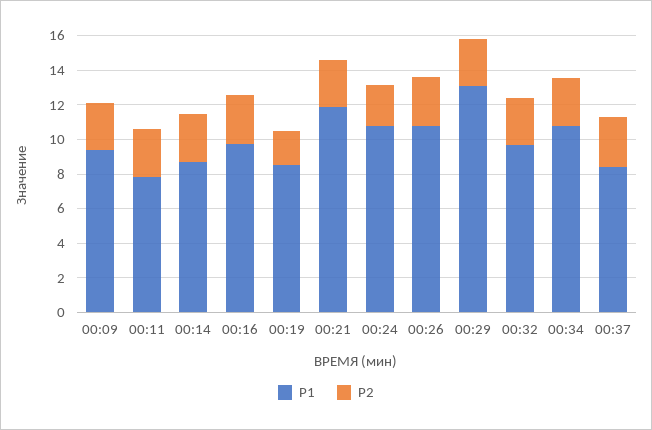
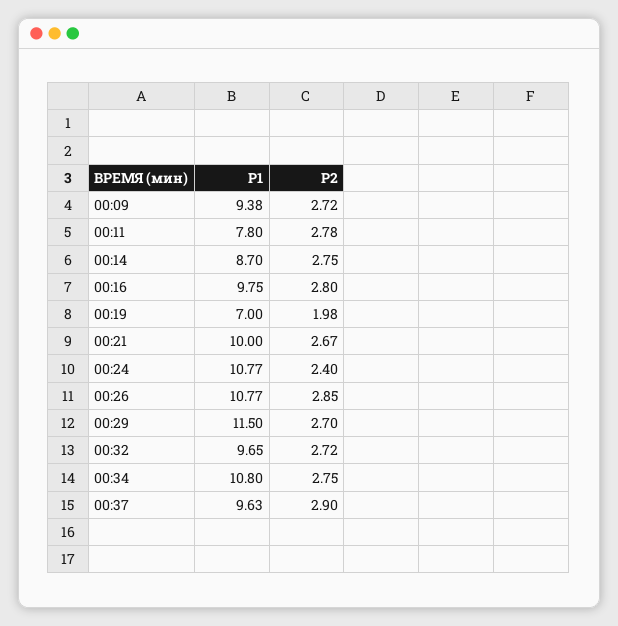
P1, 00:19: 8.5 -> 7
P1, 00:21: 12 -> 10
P1, 00:29: 13 -> 11.5
P1, 00:37: 8.5 -> 9.63

